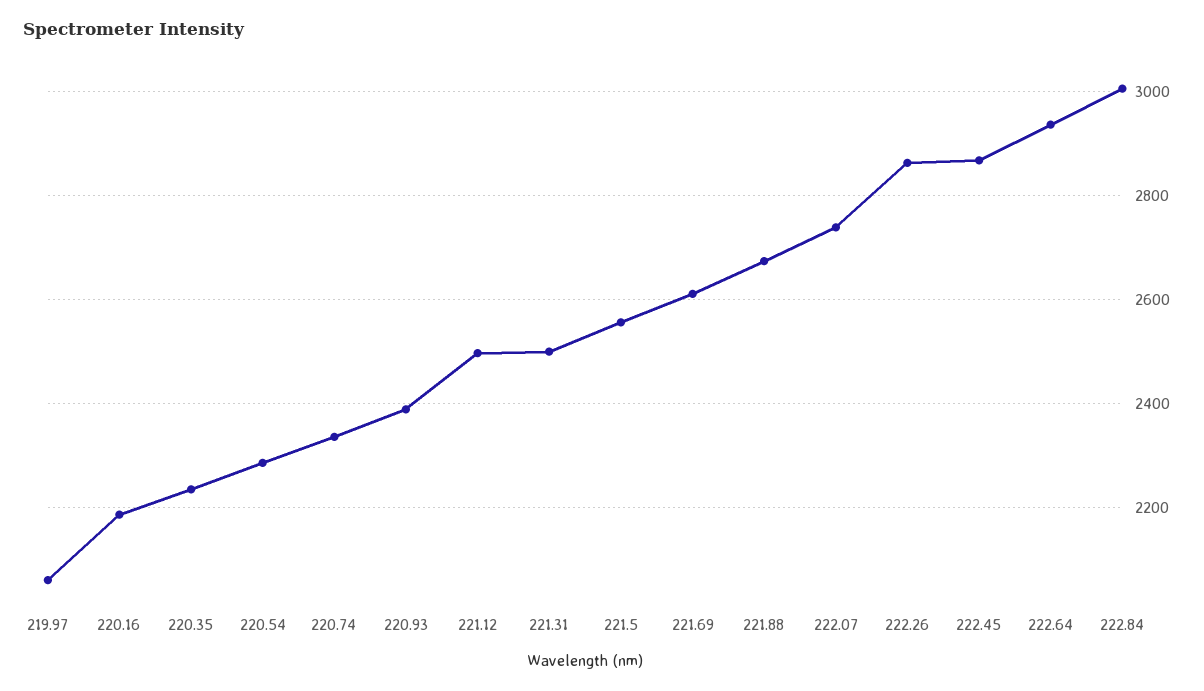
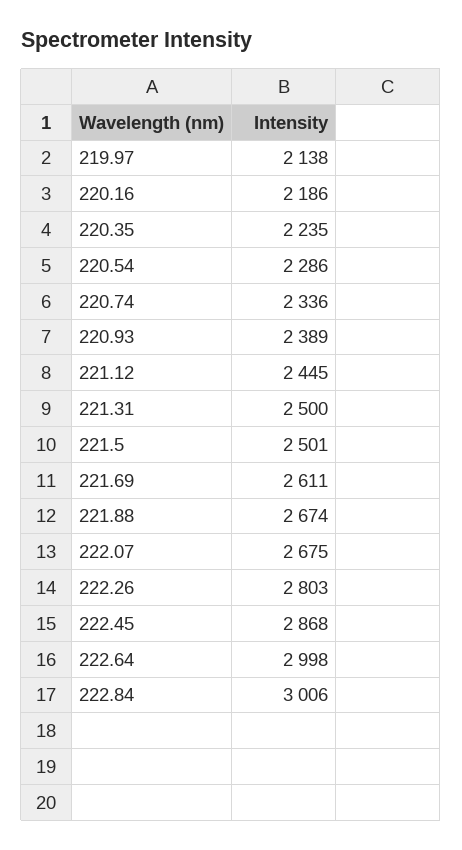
219.97: 2060 -> 2138
221.12: 2500 -> 2445
221.5: 2560 -> 2501
222.07: 2740 -> 2675
222.26: 2860 -> 2803
222.64: 2940 -> 2998

